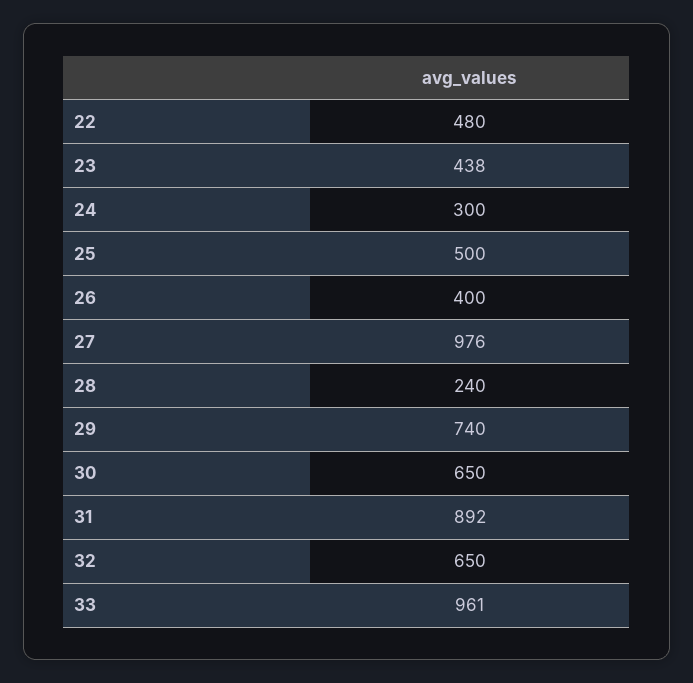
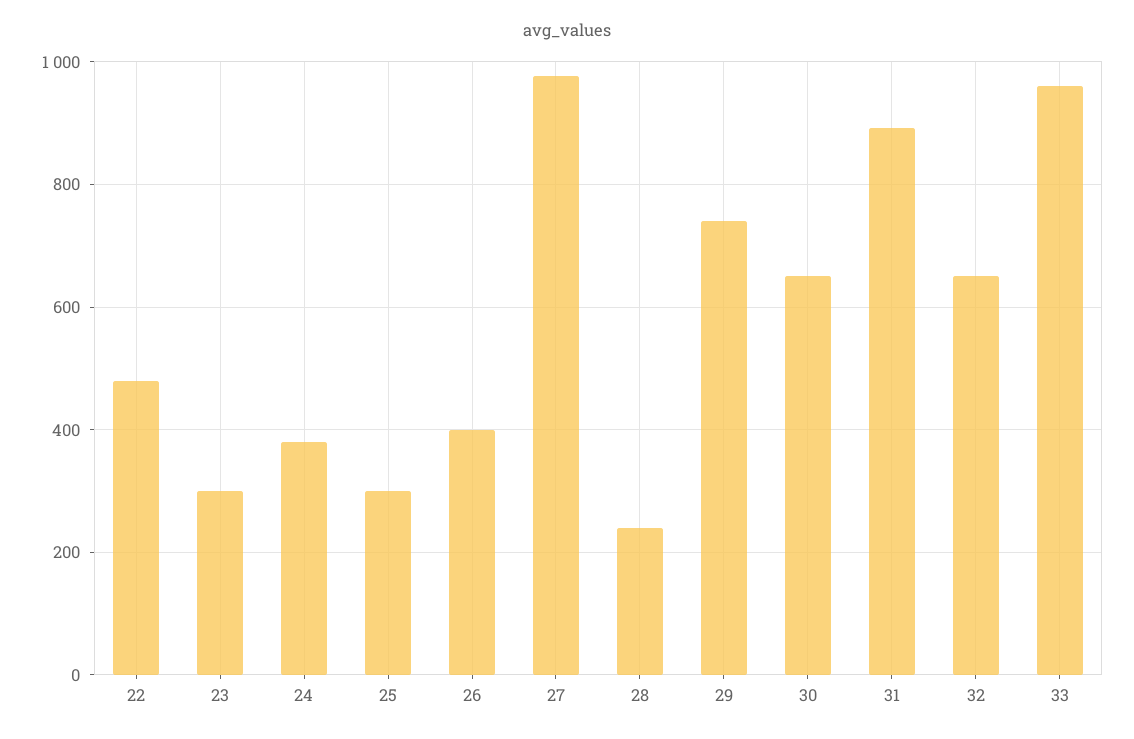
23: 438 -> 300
24: 300 -> 380
25: 500 -> 300

